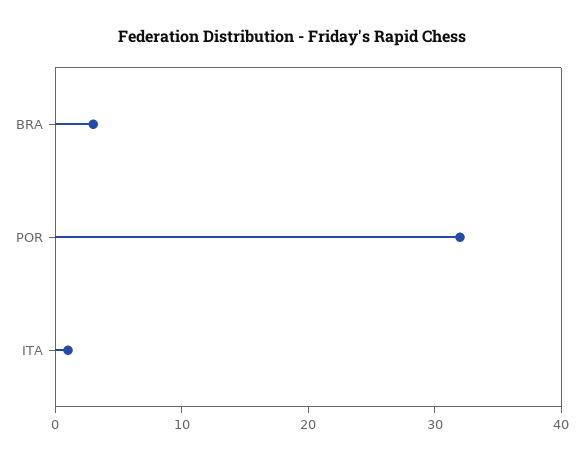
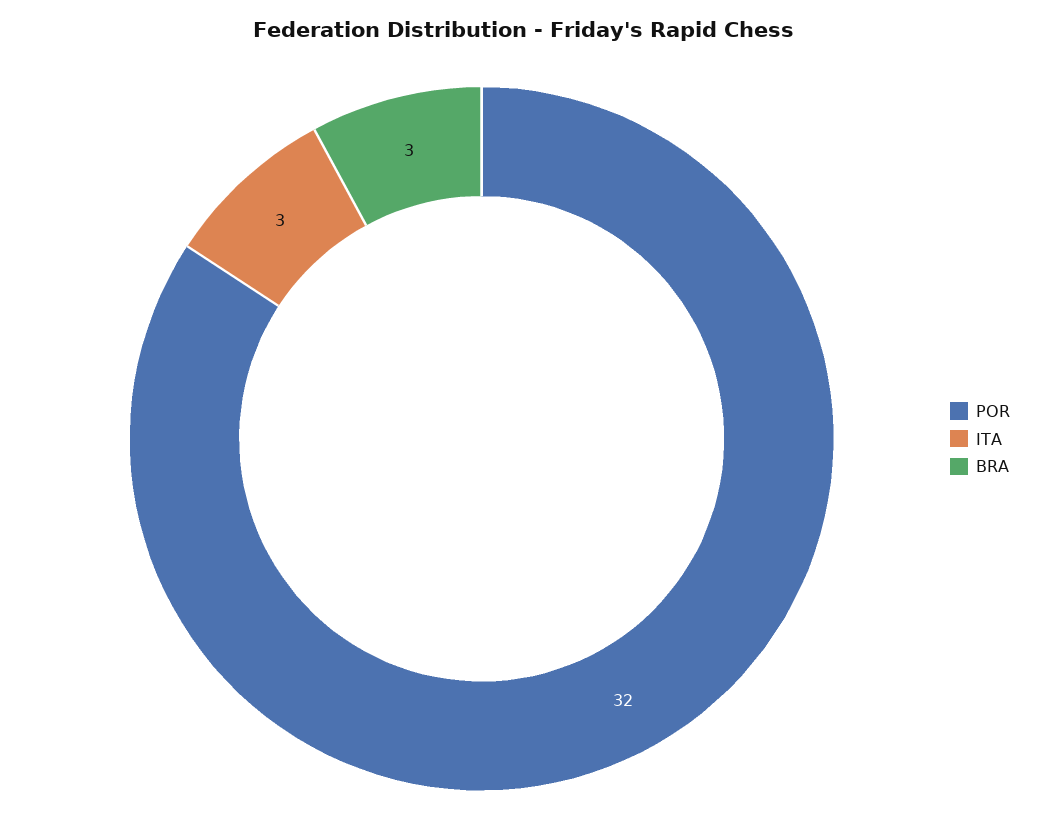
ITA: 1 -> 3

